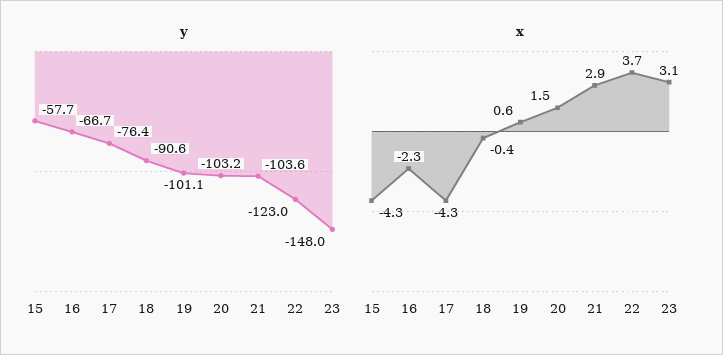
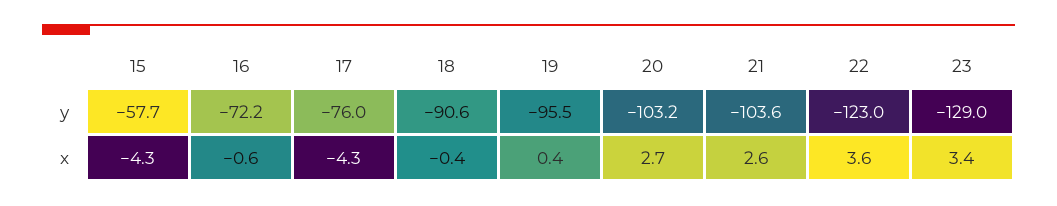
y, 16: -66.7 -> -72.2
y, 17: -76.4 -> -76
y, 19: -101.1 -> -95.5
y, 23: -148 -> -129
x, 16: -2.3 -> -0.6
x, 19: 0.6 -> 0.4
x, 20: 1.5 -> 2.7
x, 21: 2.9 -> 2.6
x, 22: 3.7 -> 3.6
x, 23: 3.1 -> 3.4

